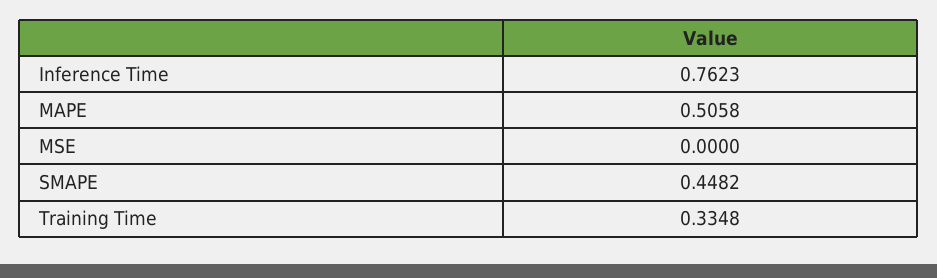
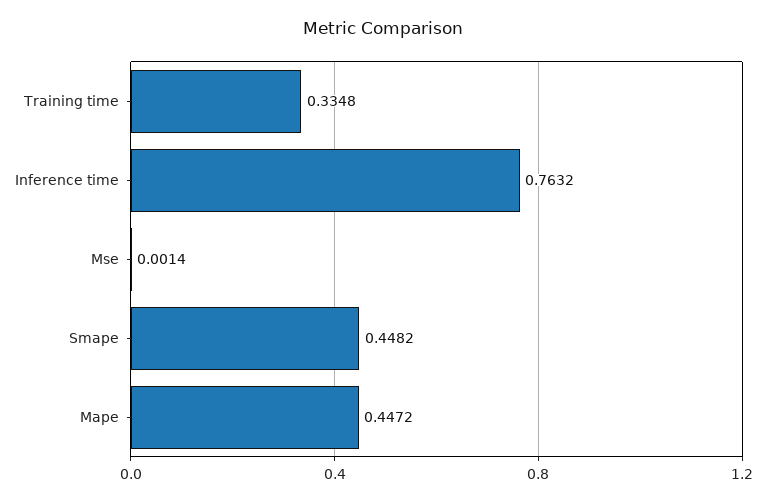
Inference Time: 0.7623 -> 0.7632
MAPE: 0.5058 -> 0.4472
MSE: 0 -> 0.0014

